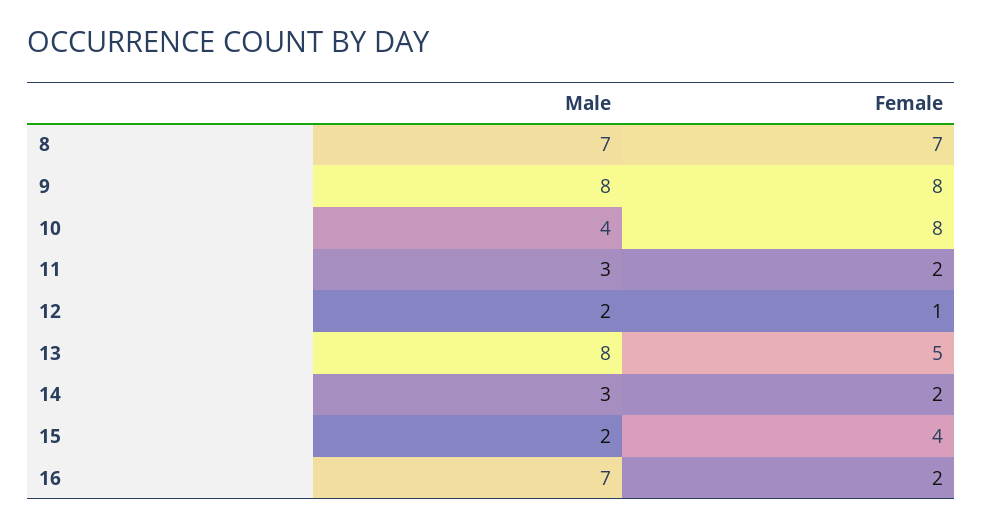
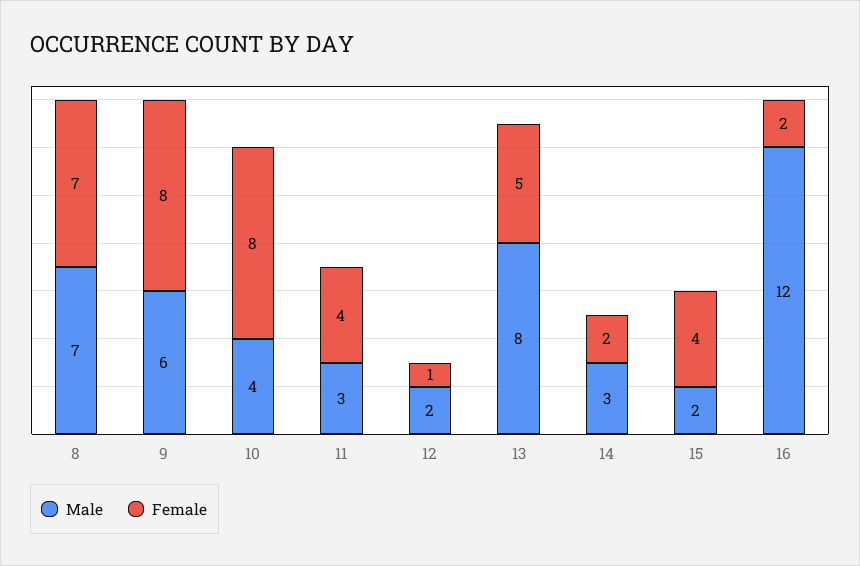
Male, 9: 8 -> 6
Female, 11: 2 -> 4
Male, 16: 7 -> 12

